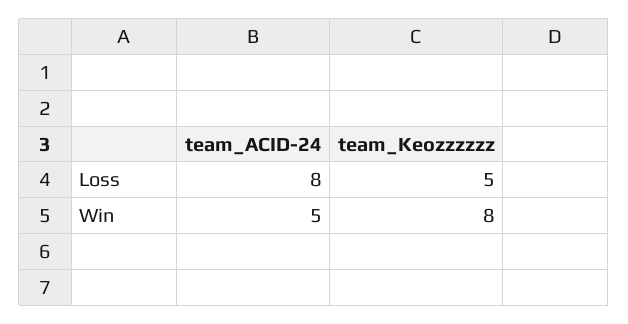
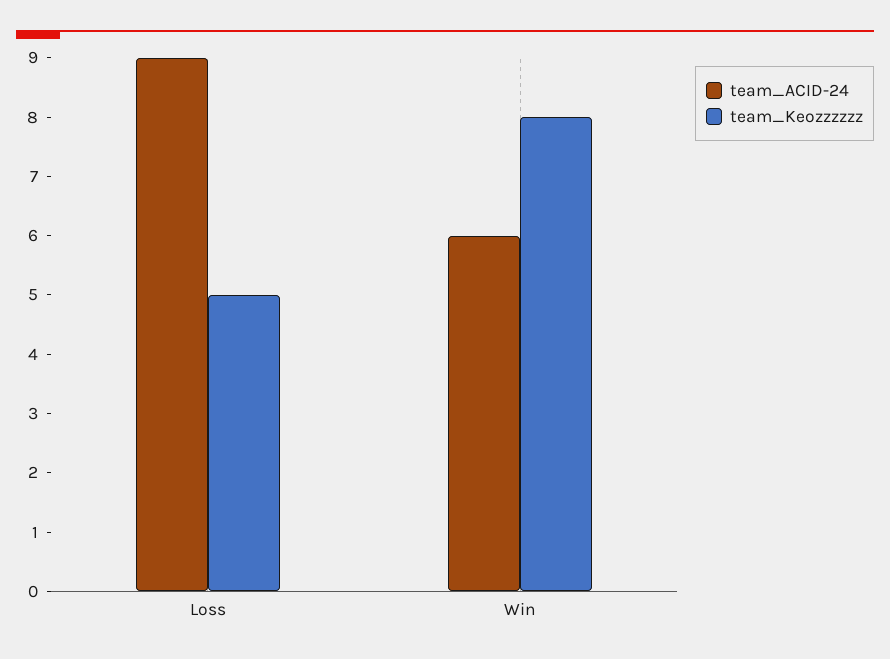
team_ACID-24, Loss: 8 -> 9
team_ACID-24, Win: 5 -> 6

